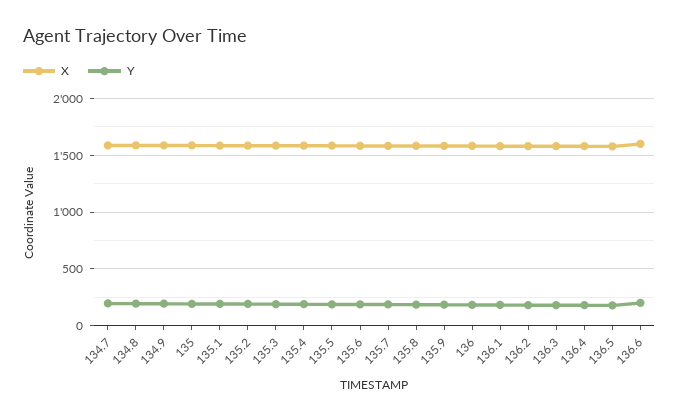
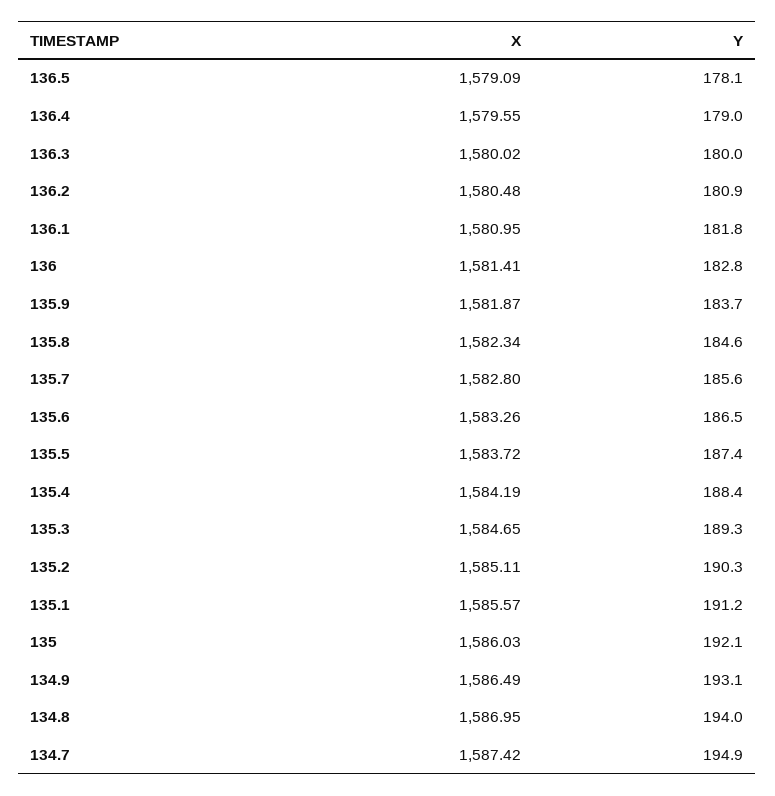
X, 136.6: 1600 -> none
Y, 136.6: 200 -> none

